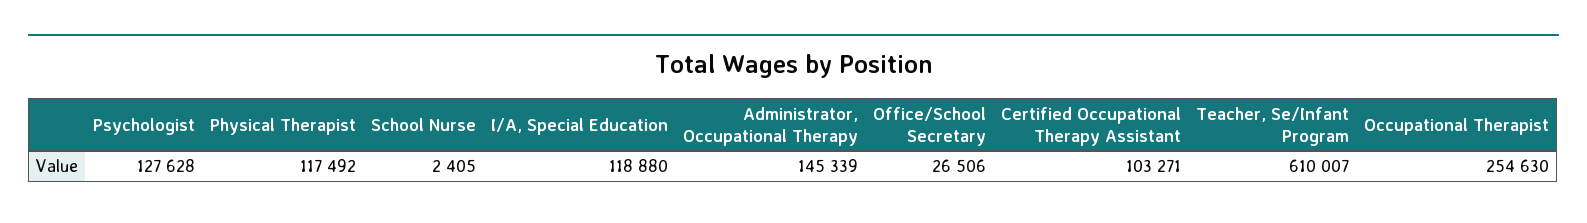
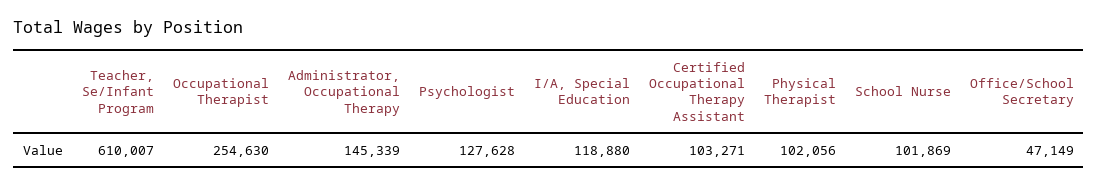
Physical Therapist: 117492 -> 102056
School Nurse: 2405 -> 101869
Office/School Secretary: 26506 -> 47149

